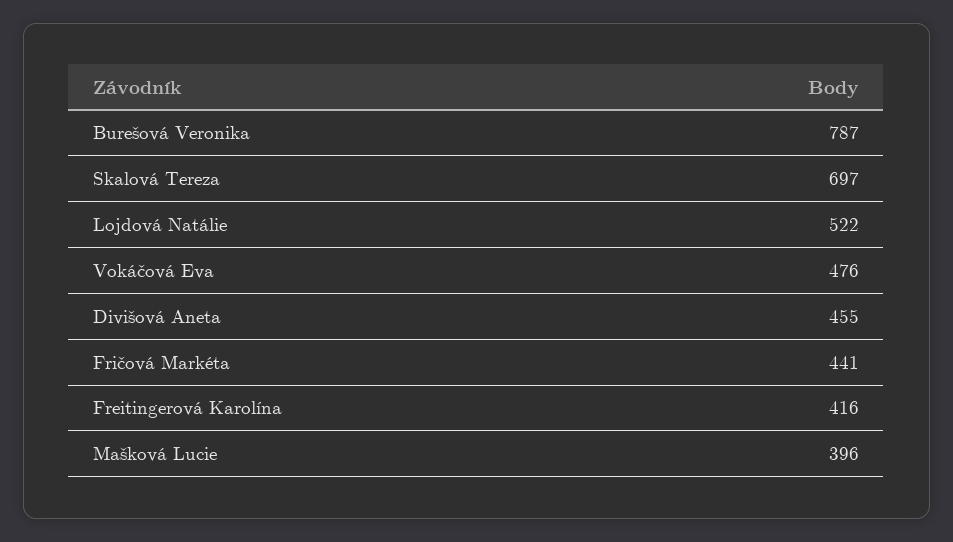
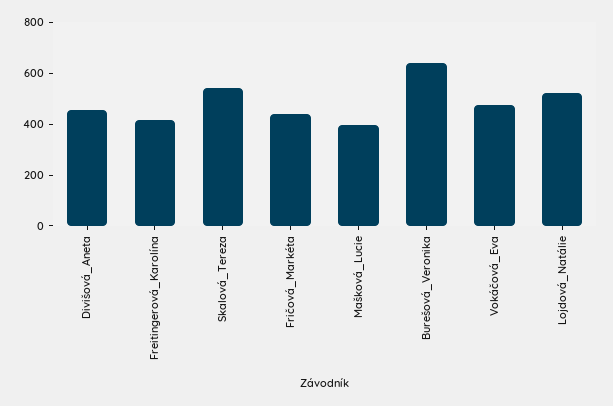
Burešová Veronika: 787 -> 650
Skalová Tereza: 697 -> 550

